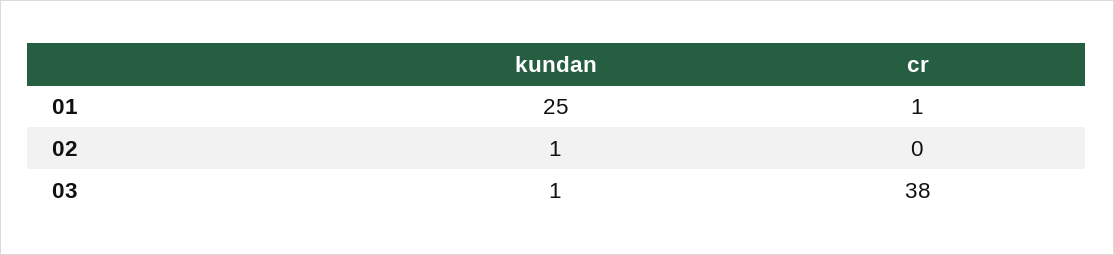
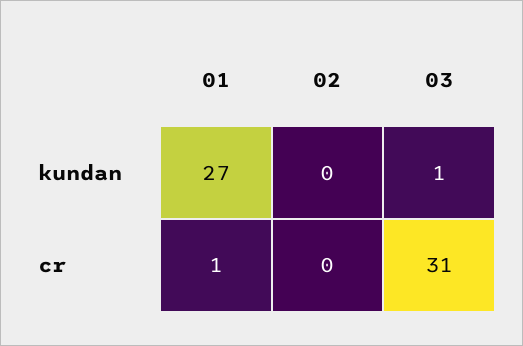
kundan, 01: 25 -> 27
kundan, 02: 1 -> 0
cr, 03: 38 -> 31

